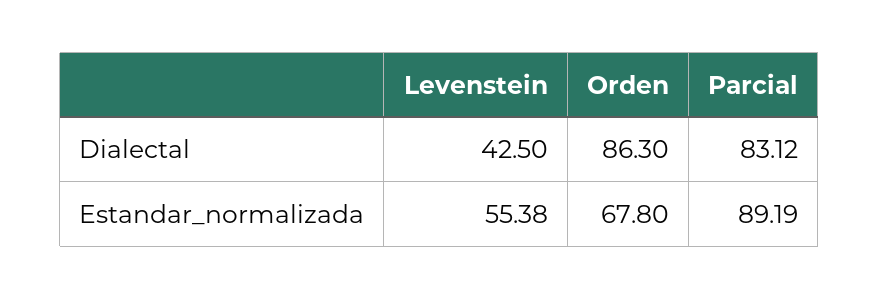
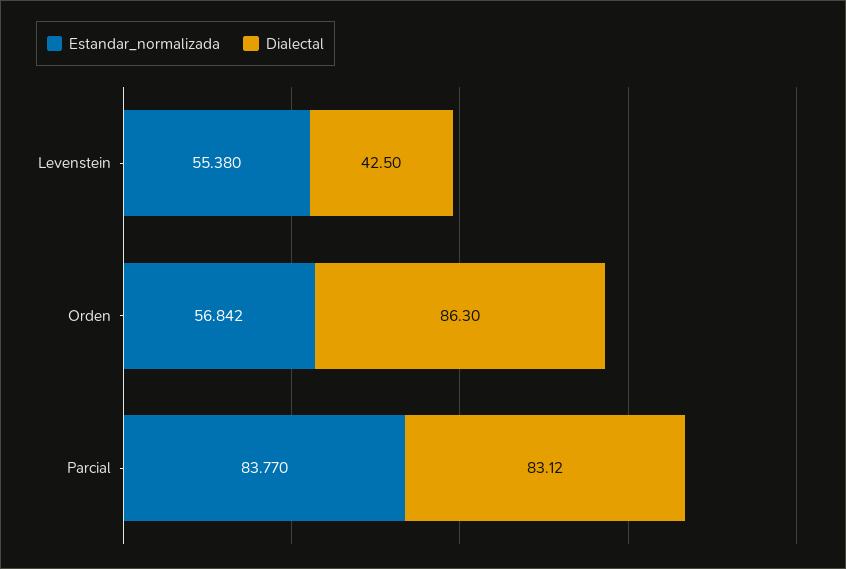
Estandar_normalizada, Orden: 67.8 -> 56.842
Estandar_normalizada, Parcial: 89.19 -> 83.77

